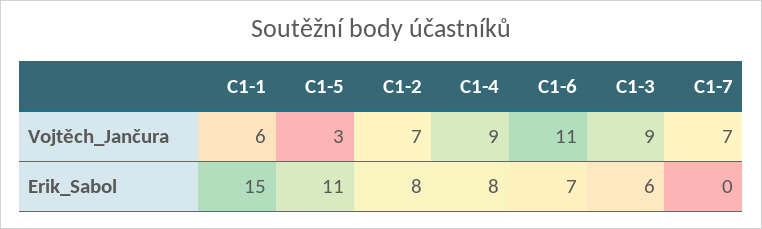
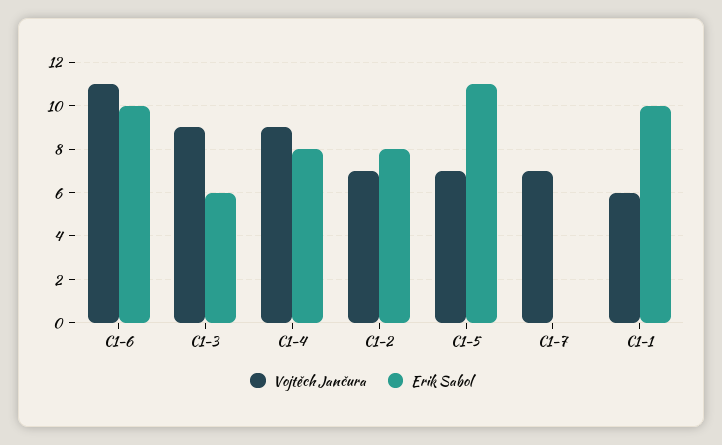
Vojtěch_Jančura, C1-5: 3 -> 7
Erik_Sabol, C1-1: 15 -> 10
Erik_Sabol, C1-6: 7 -> 10

